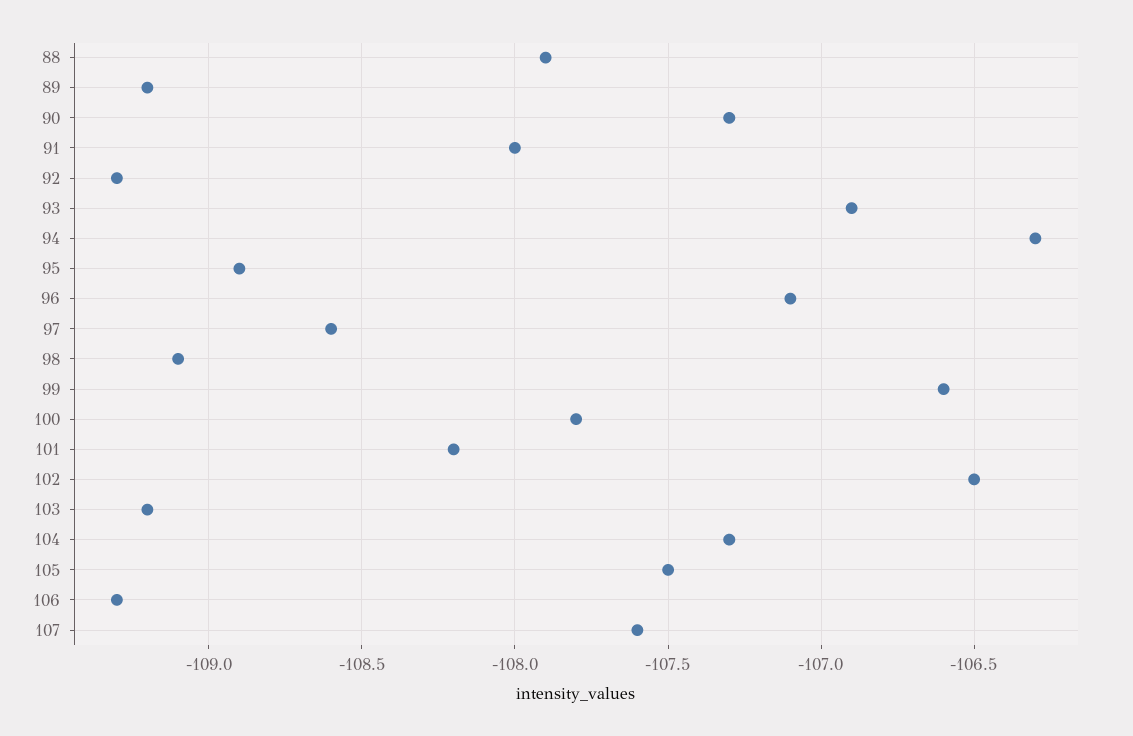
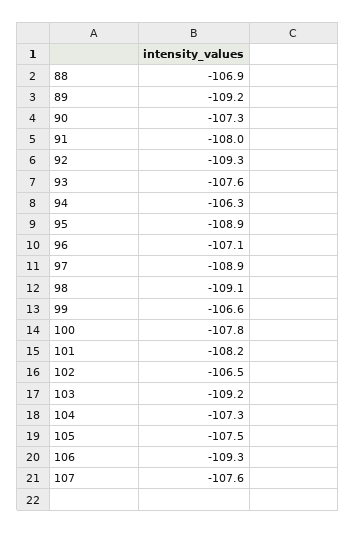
88: -107.9 -> -106.9
93: -106.9 -> -107.6
97: -108.6 -> -108.9

